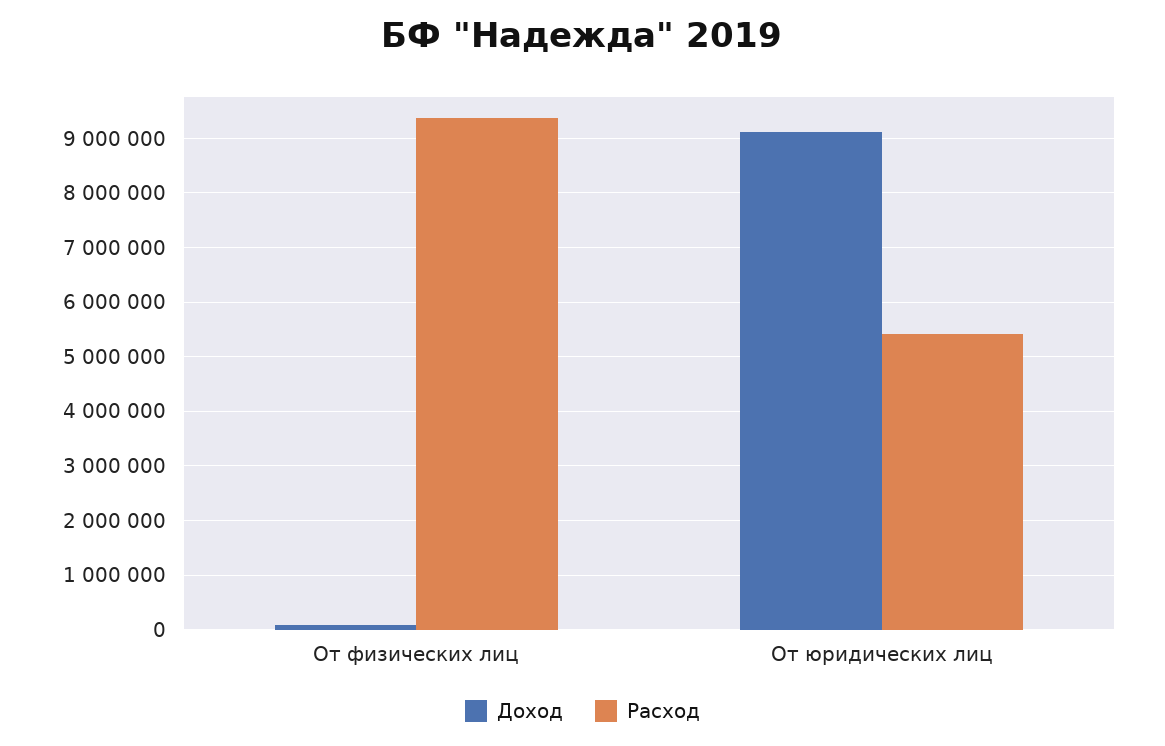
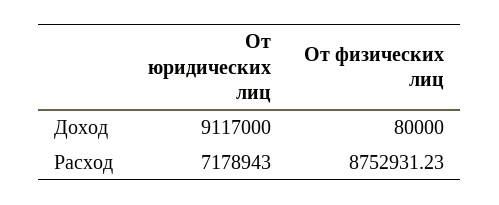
Расход, От физических лиц: 9400000 -> 8752931.23
Расход, От юридических лиц: 5400000 -> 7178943

